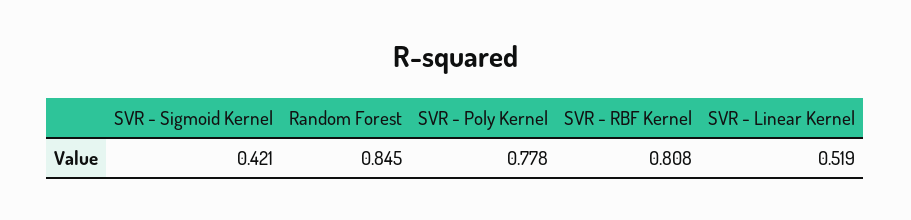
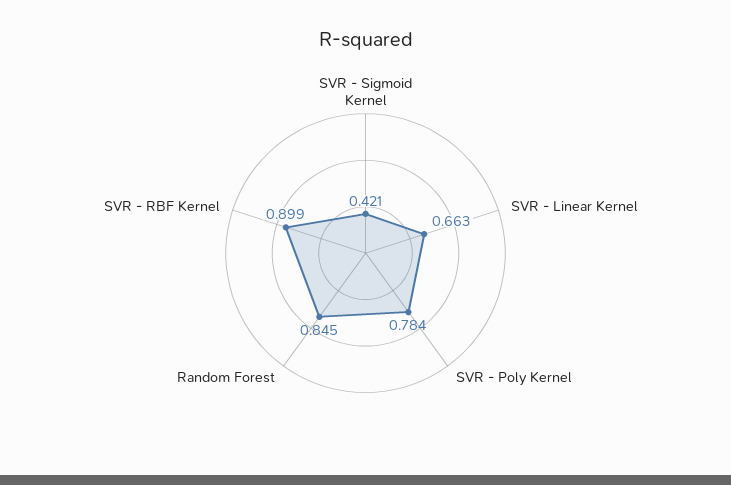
SVR - Poly Kernel: 0.778 -> 0.784
SVR - RBF Kernel: 0.808 -> 0.899
SVR - Linear Kernel: 0.519 -> 0.663

